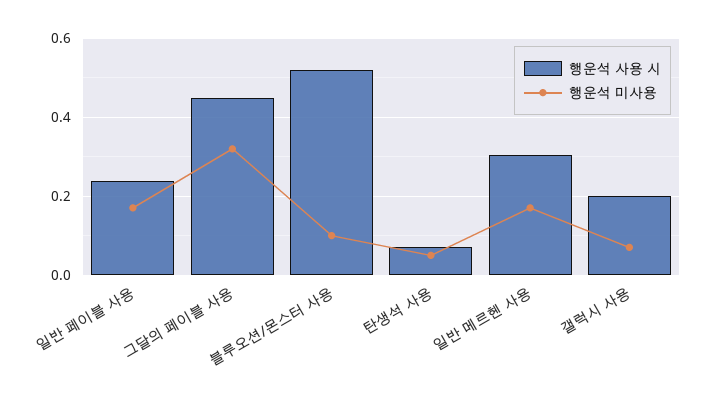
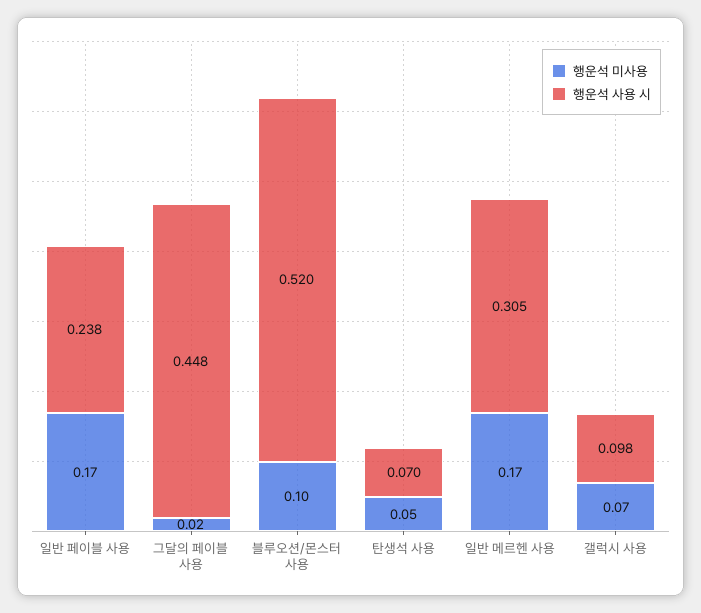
행운석 미사용, 그달의 페이블 사용: 0.32 -> 0.02
행운석 사용 시, 갤럭시 사용: 0.2 -> 0.098

